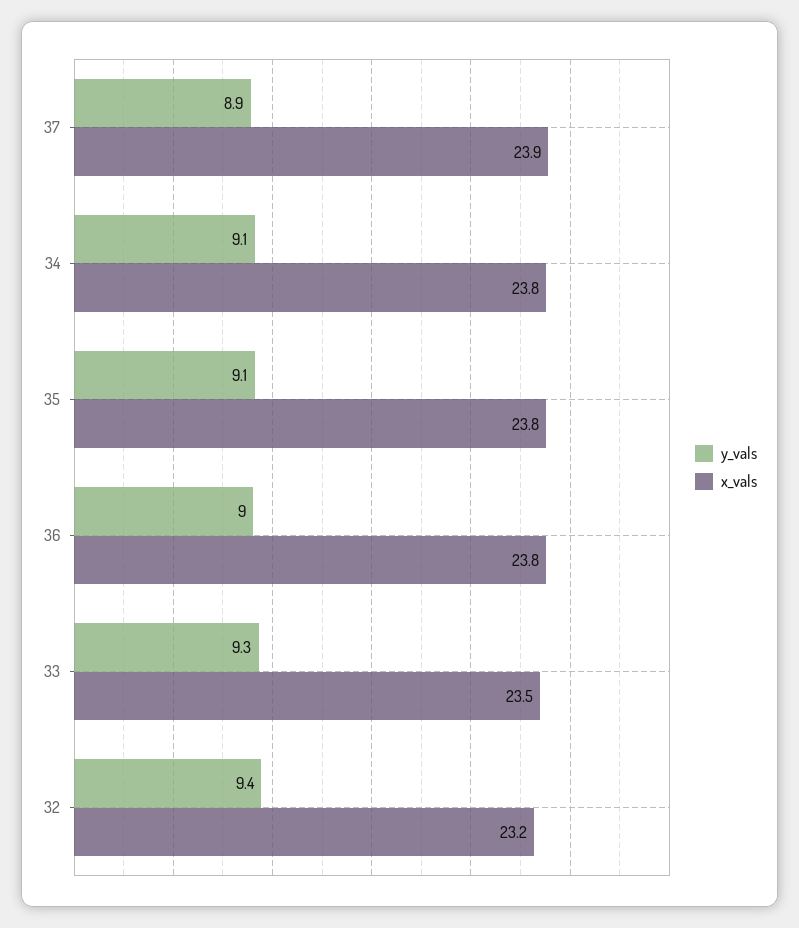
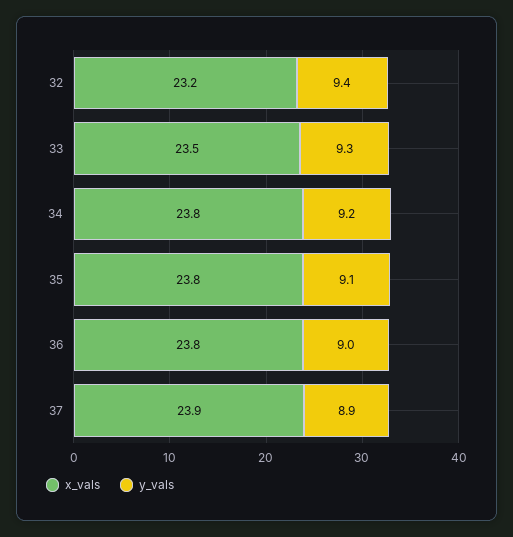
y_vals, 34: 9.1 -> 9.2

